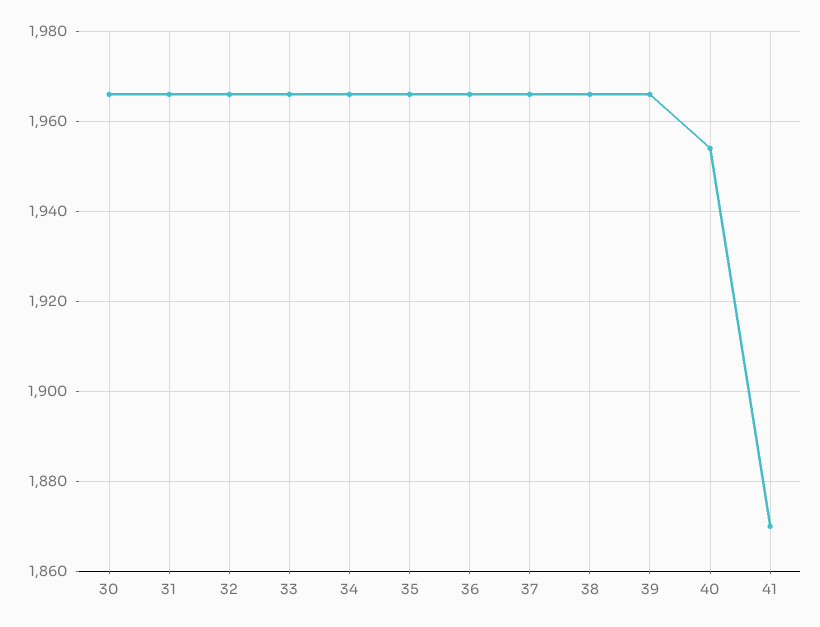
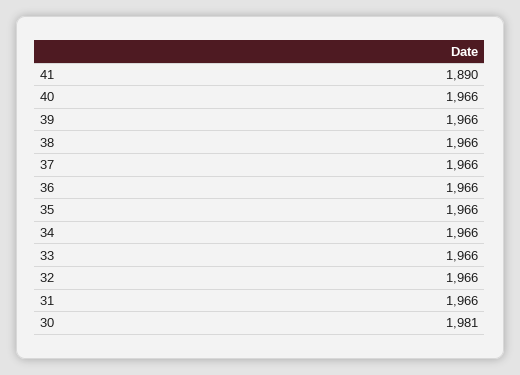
30: 1965 -> 1981
40: 1955 -> 1966
41: 1870 -> 1890

